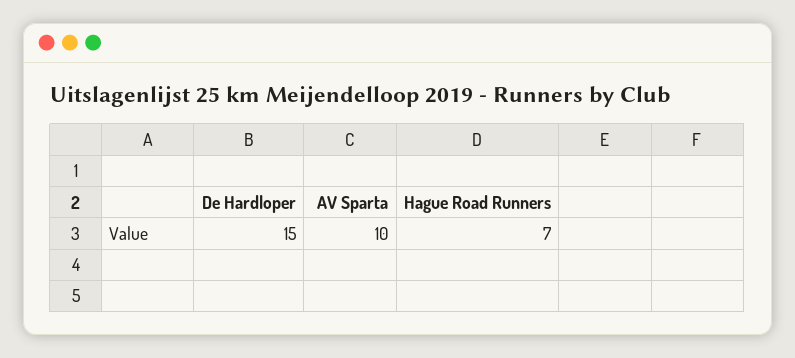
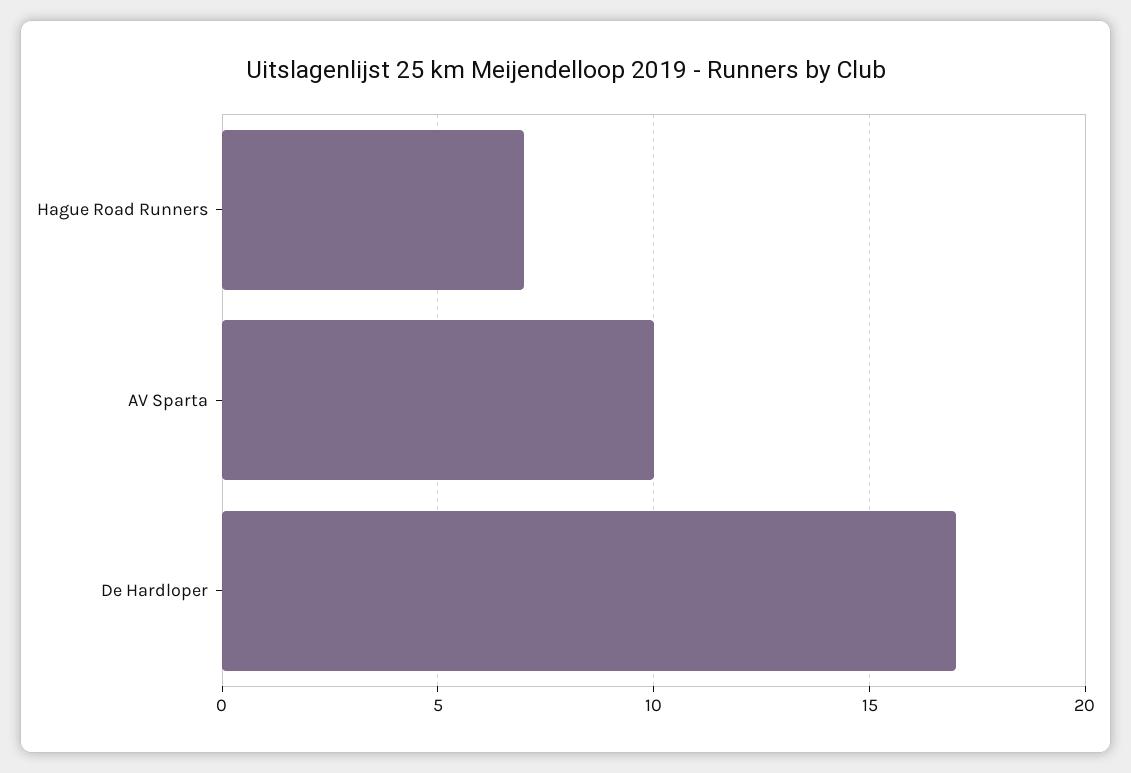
De Hardloper: 15 -> 17

